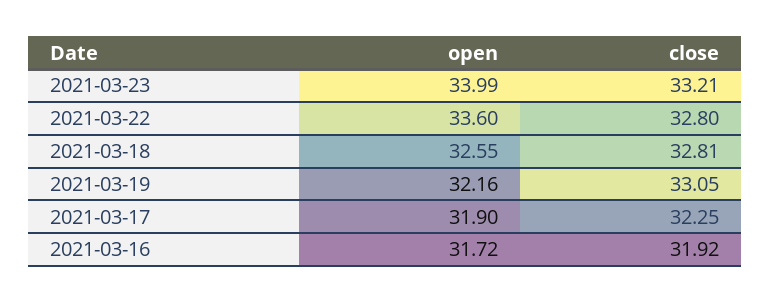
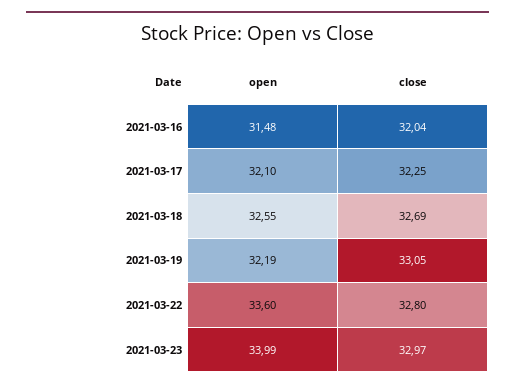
close, 2021-03-23: 33.21 -> 32.97
close, 2021-03-18: 32.81 -> 32.69
open, 2021-03-19: 32.16 -> 32.19
open, 2021-03-17: 31.9 -> 32.1
open, 2021-03-16: 31.72 -> 31.48
close, 2021-03-16: 31.92 -> 32.04

